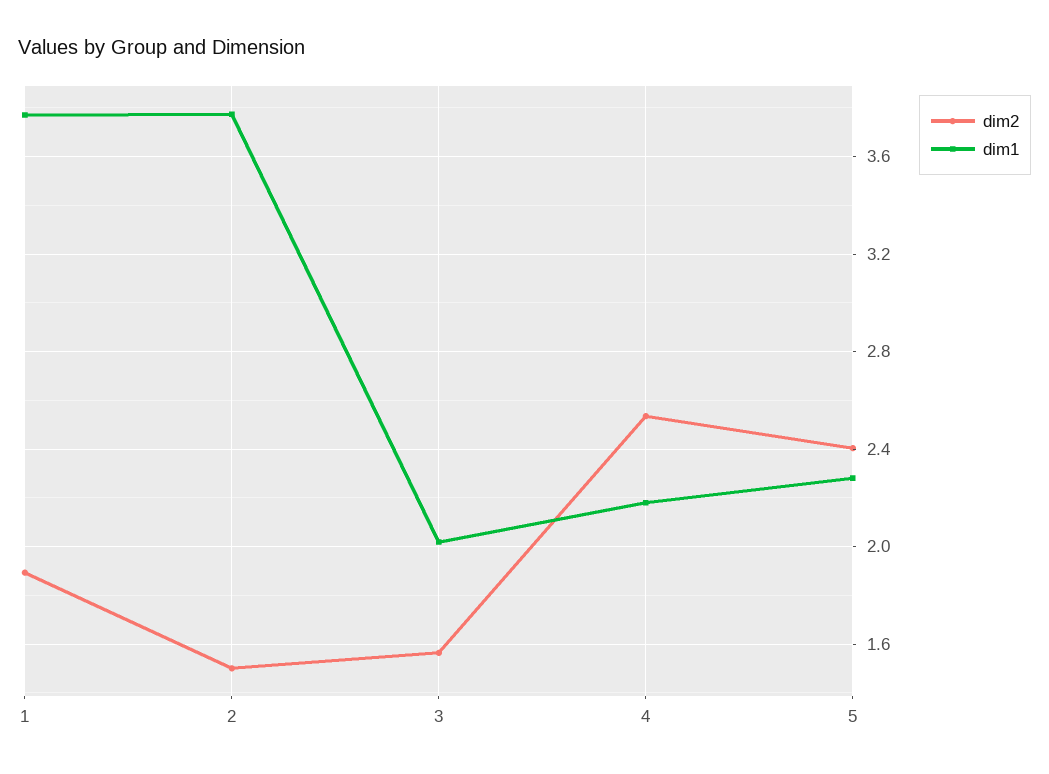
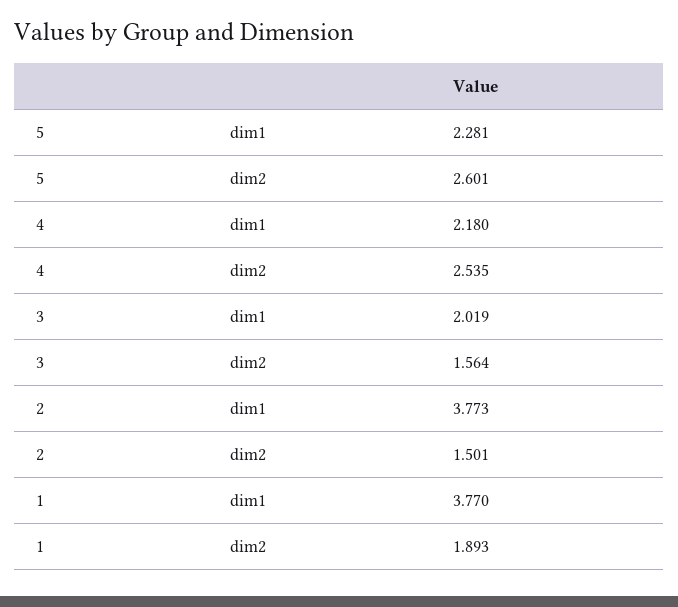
dim2, 5: 2.4 -> 2.601

